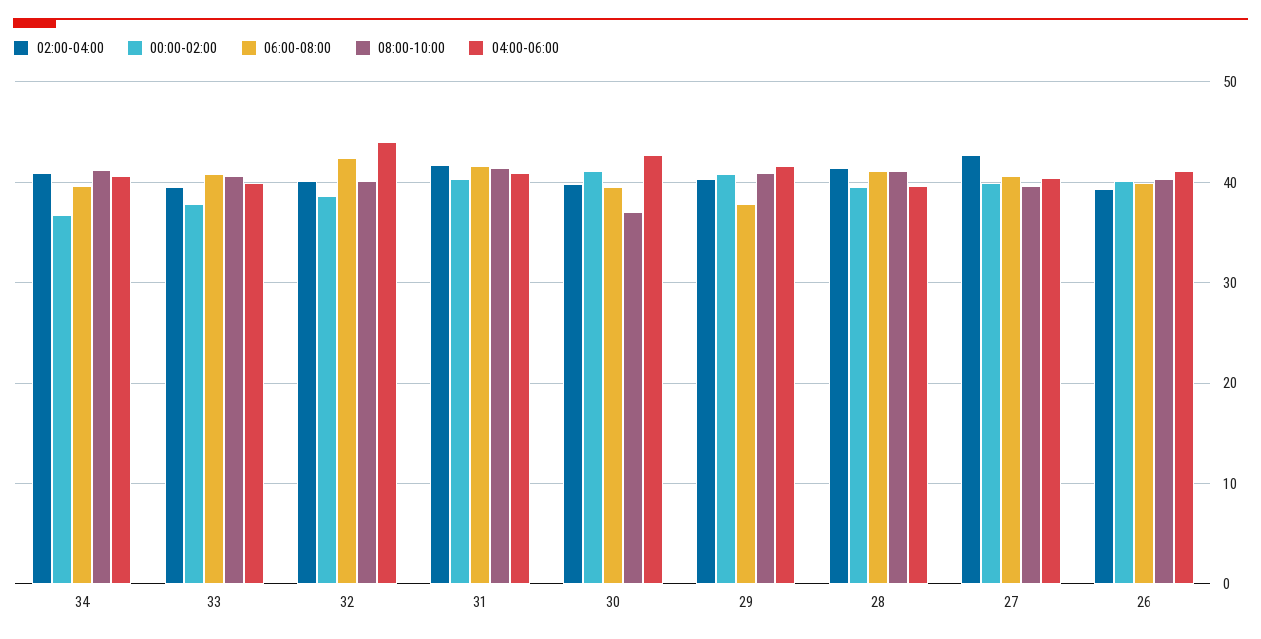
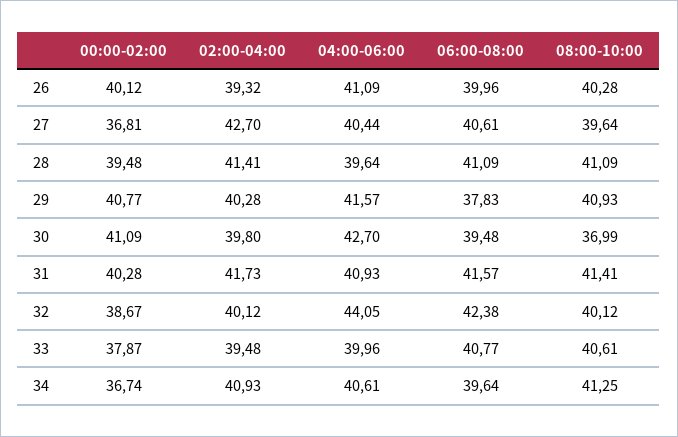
00:00-02:00, 27: 40 -> 36.81

